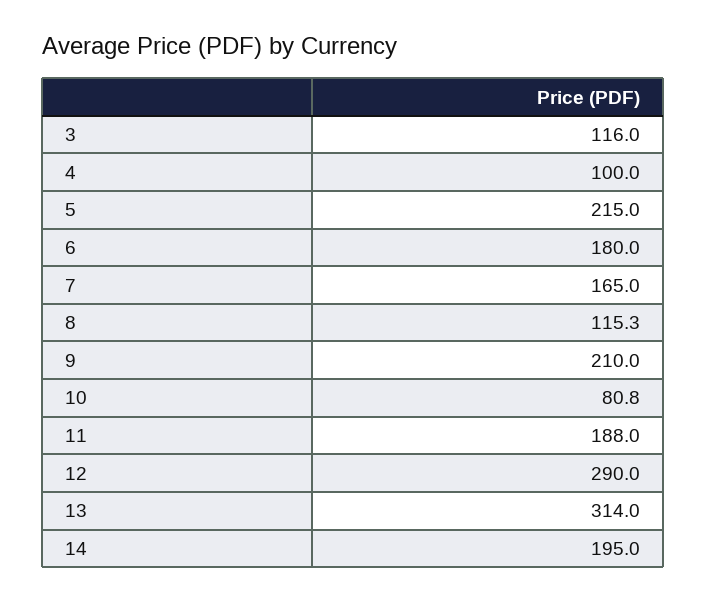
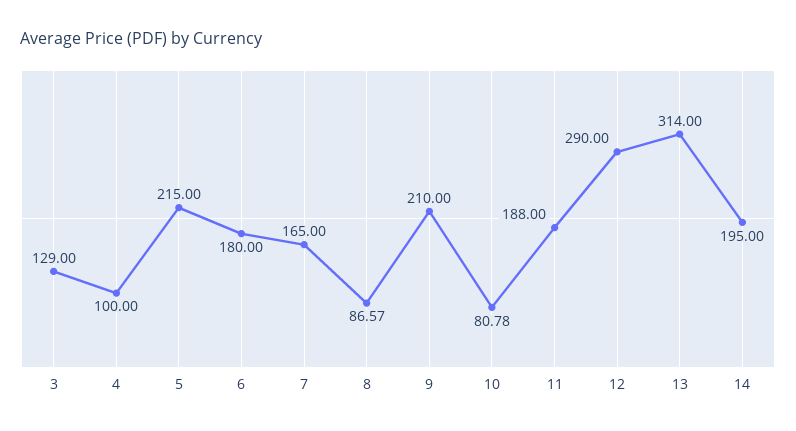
3: 116 -> 129
8: 115.3 -> 86.57

